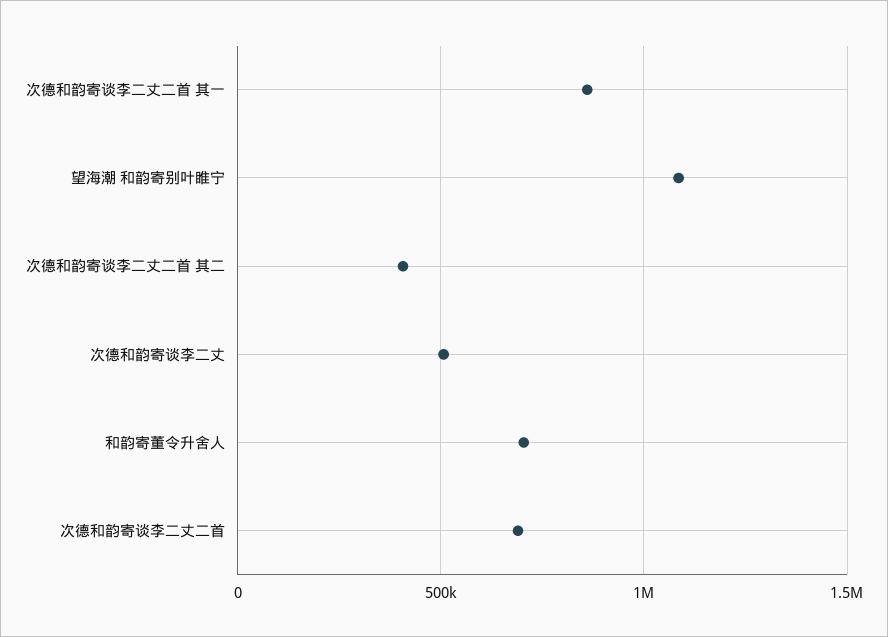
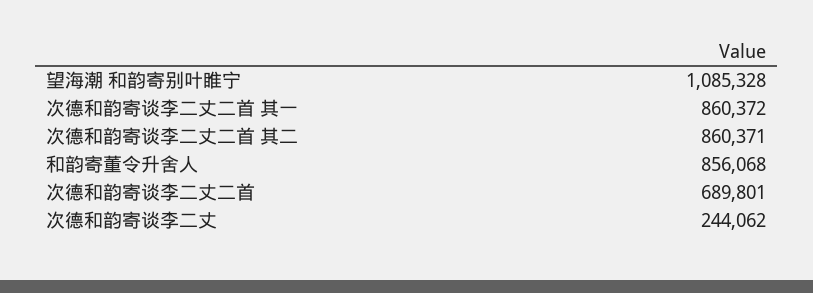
次德和韵寄谈李二丈二首 其二: 400000 -> 860371
次德和韵寄谈李二丈: 500000 -> 244062
和韵寄董令升舍人: 700000 -> 856068

